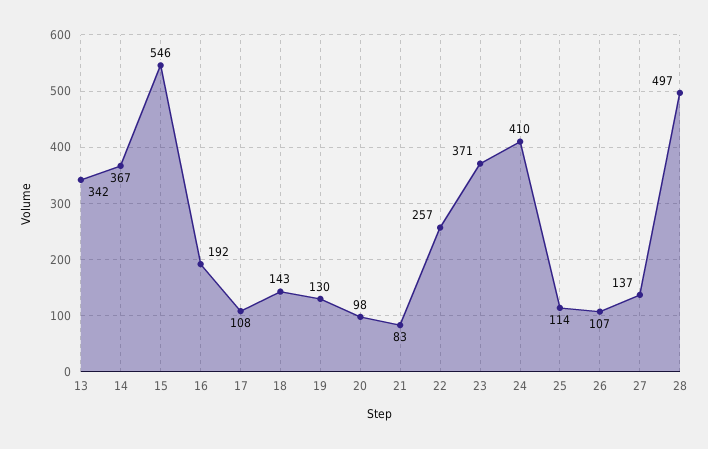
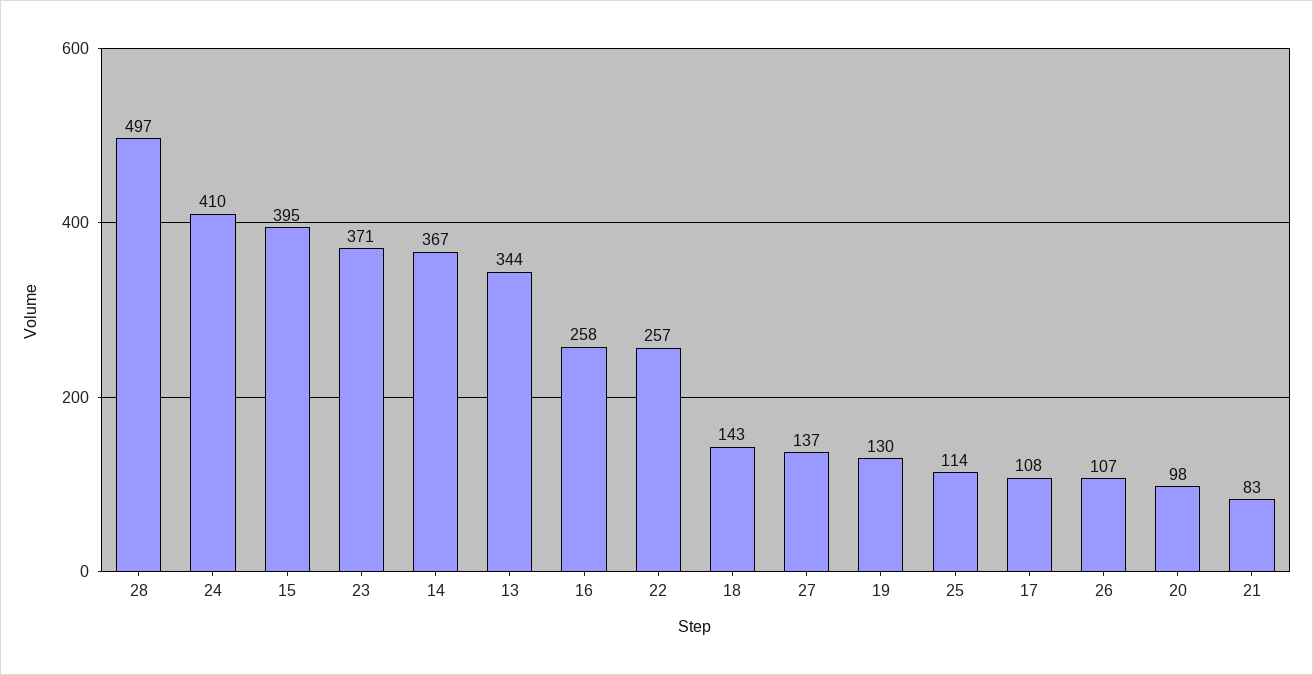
13: 342 -> 344
15: 546 -> 395
16: 192 -> 258

